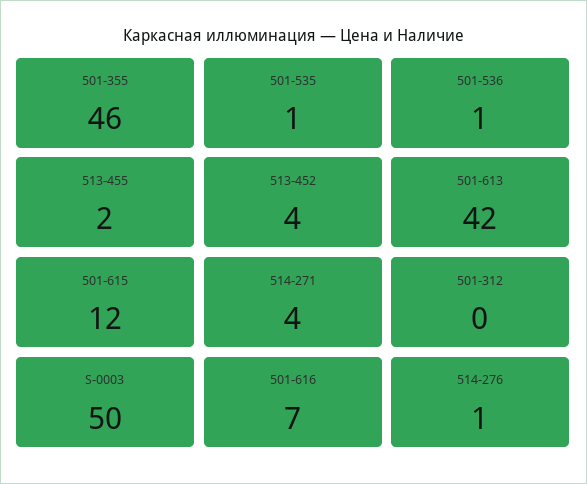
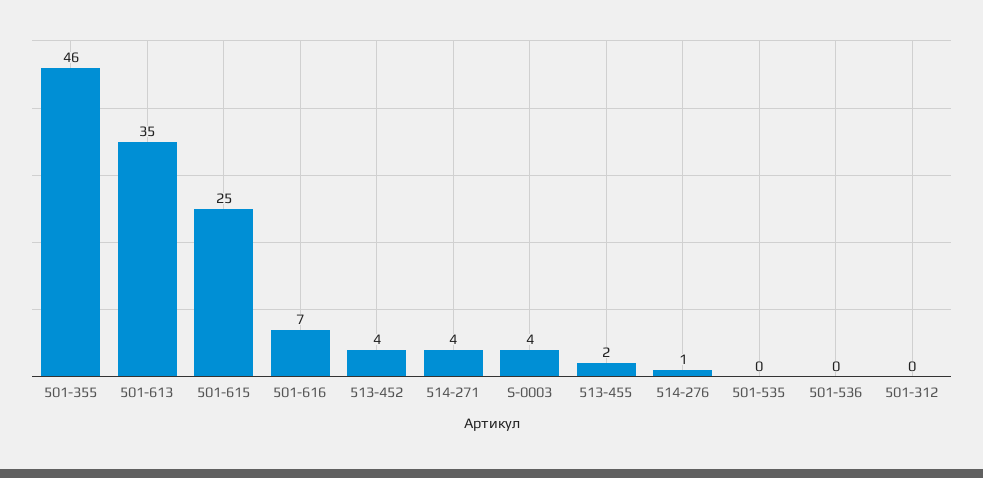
501-535: 1 -> 0
501-536: 1 -> 0
501-613: 42 -> 35
501-615: 12 -> 25
S-0003: 50 -> 4

